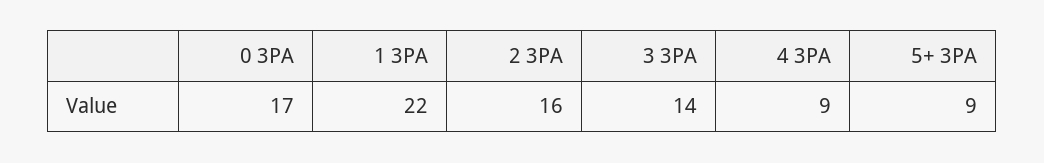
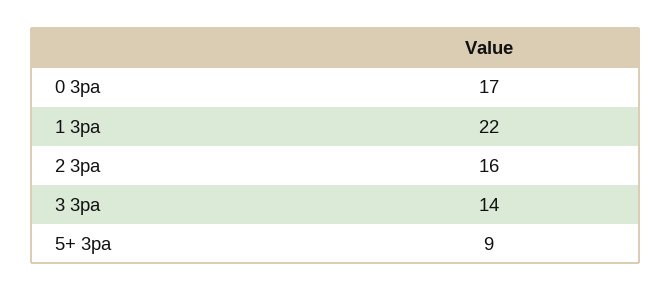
4 3PA: 9 -> none

